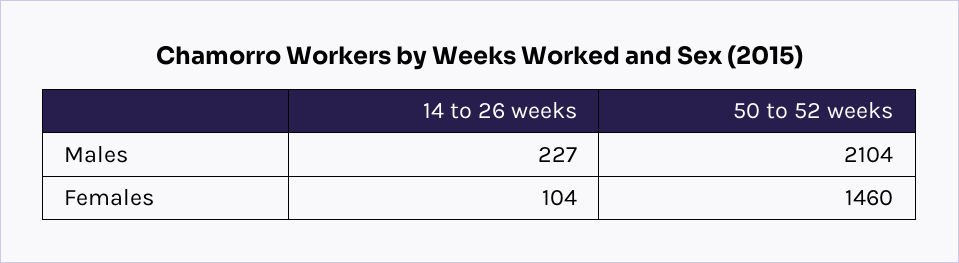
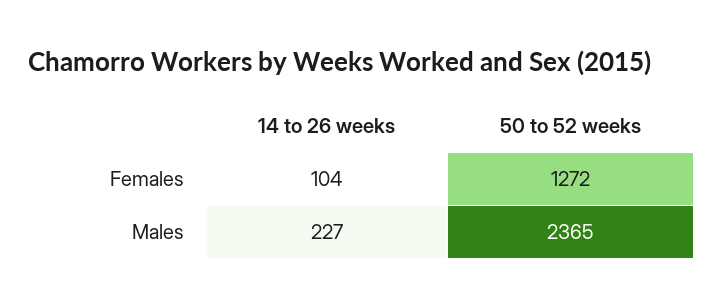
50 to 52 weeks, Males: 2104 -> 2365
50 to 52 weeks, Females: 1460 -> 1272

